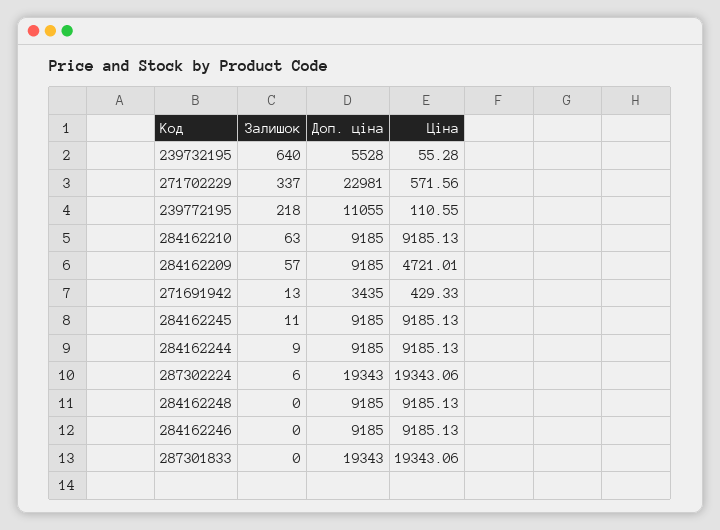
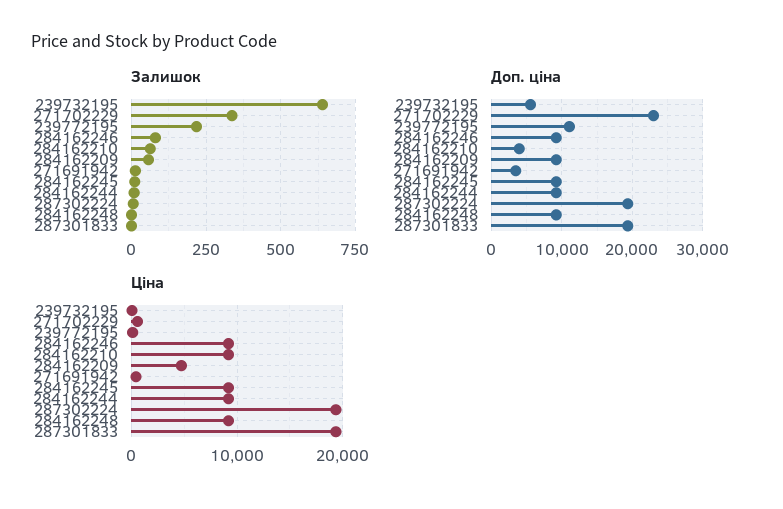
Доп. ціна, 284162210: 9185 -> 4000
Залишок, 284162246: 0 -> 75

